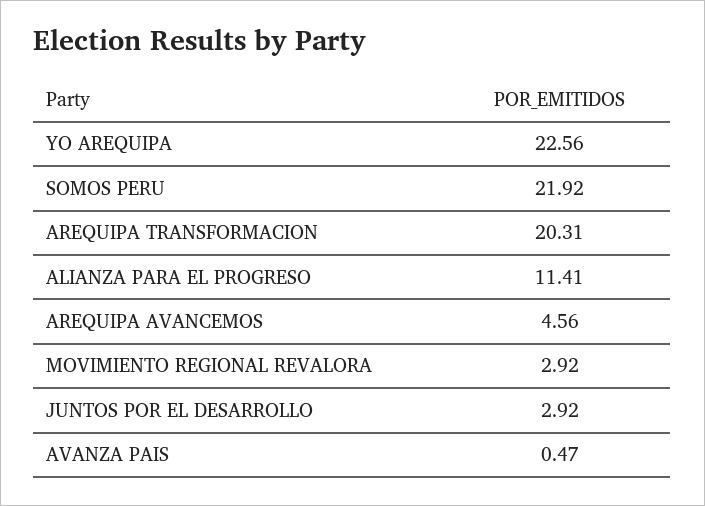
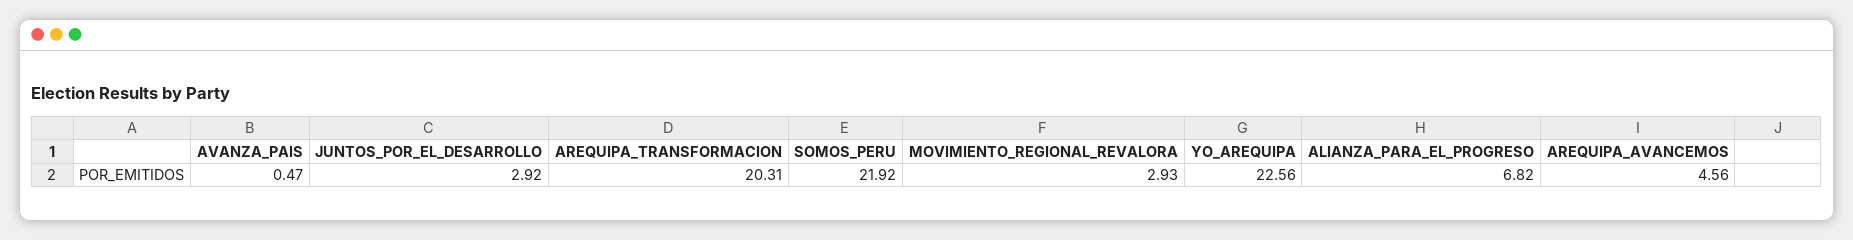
ALIANZA PARA EL PROGRESO: 11.41 -> 6.82
MOVIMIENTO REGIONAL REVALORA: 2.92 -> 2.93

